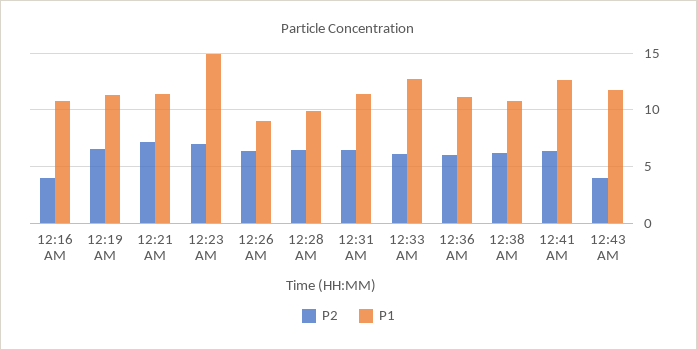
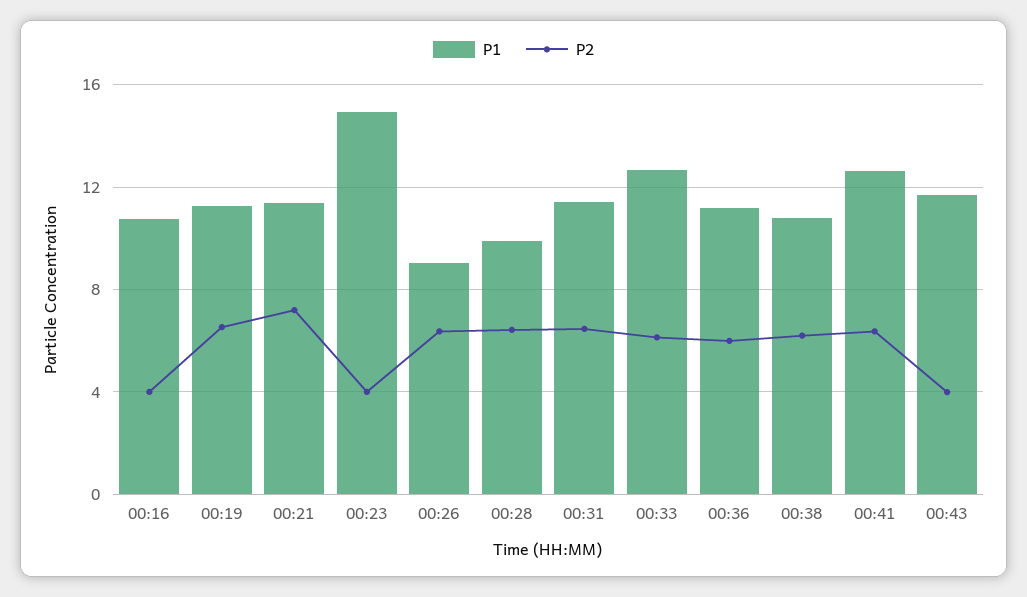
P2, 12:23 AM: 7 -> 4

